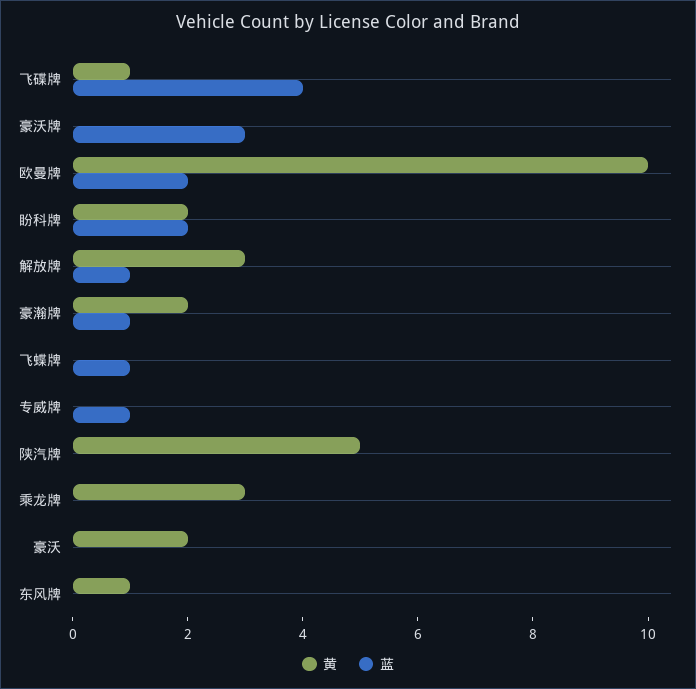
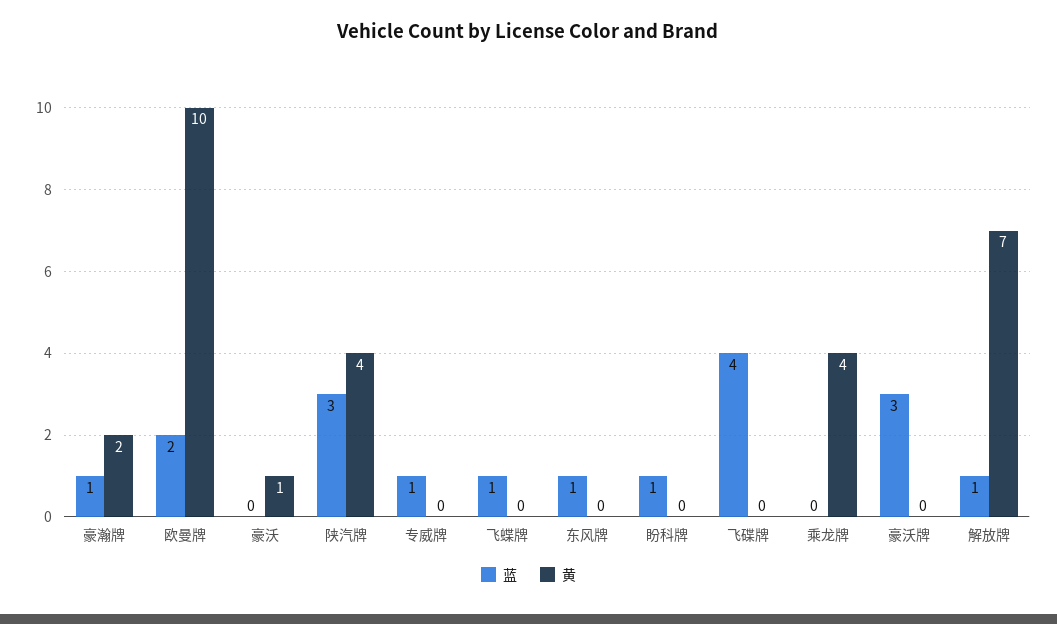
黄, 飞碟牌: 1 -> 0
黄, 盼科牌: 2 -> 0
蓝, 盼科牌: 2 -> 1
黄, 解放牌: 3 -> 7
黄, 陕汽牌: 5 -> 4
蓝, 陕汽牌: 0 -> 3
黄, 乘龙牌: 3 -> 4
黄, 豪沃: 2 -> 1
黄, 东风牌: 1 -> 0
蓝, 东风牌: 0 -> 1

